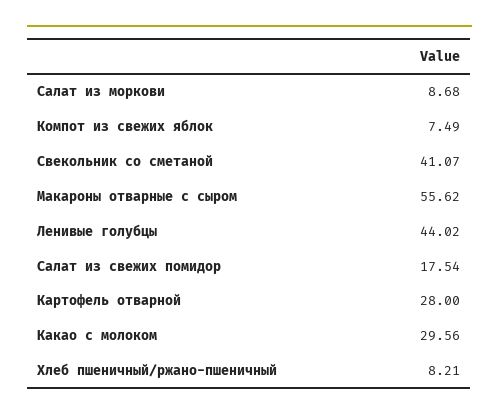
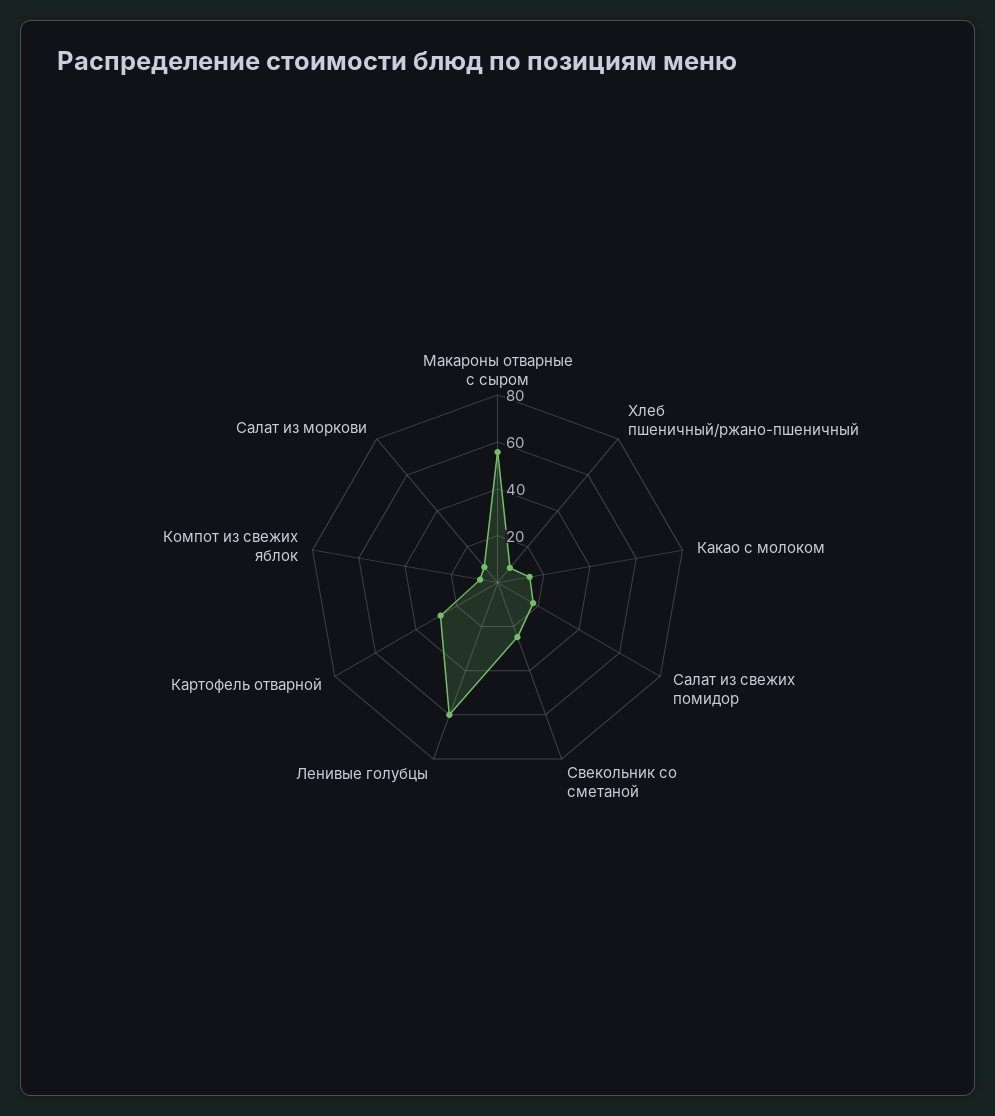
Свекольник со сметаной: 41.07 -> 25
Ленивые голубцы: 44.02 -> 60
Какао с молоком: 29.56 -> 15

